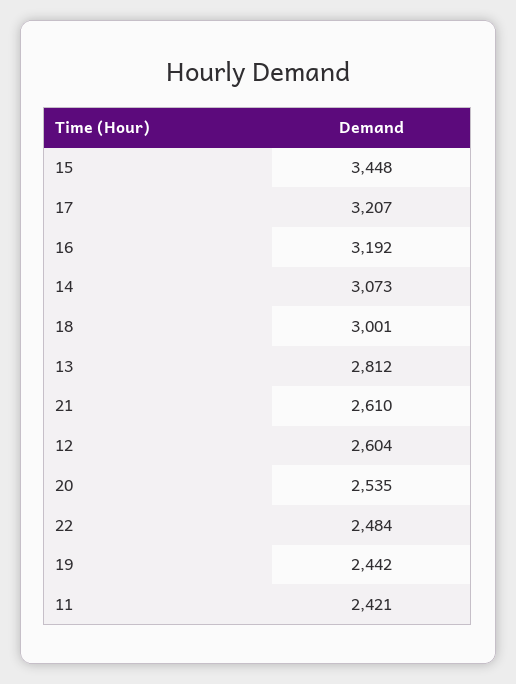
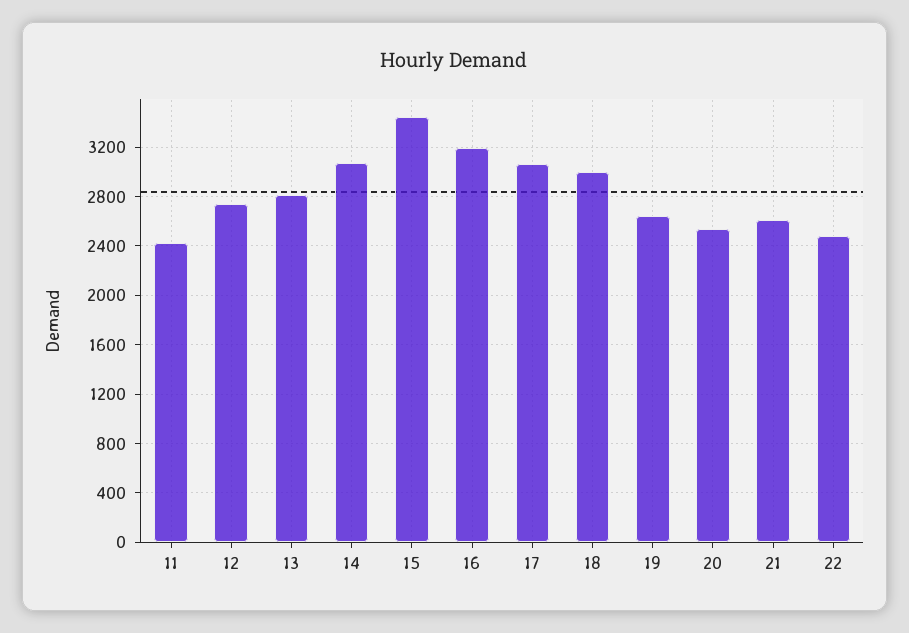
17: 3207 -> 3050
12: 2604 -> 2750
19: 2442 -> 2650

